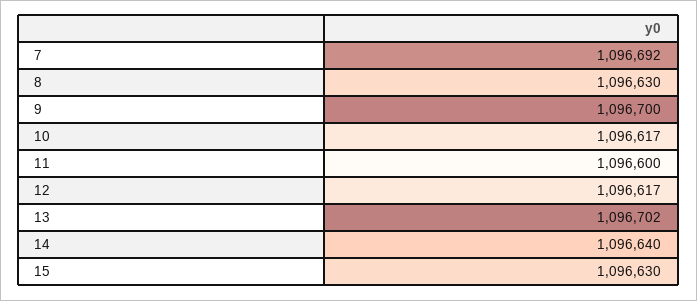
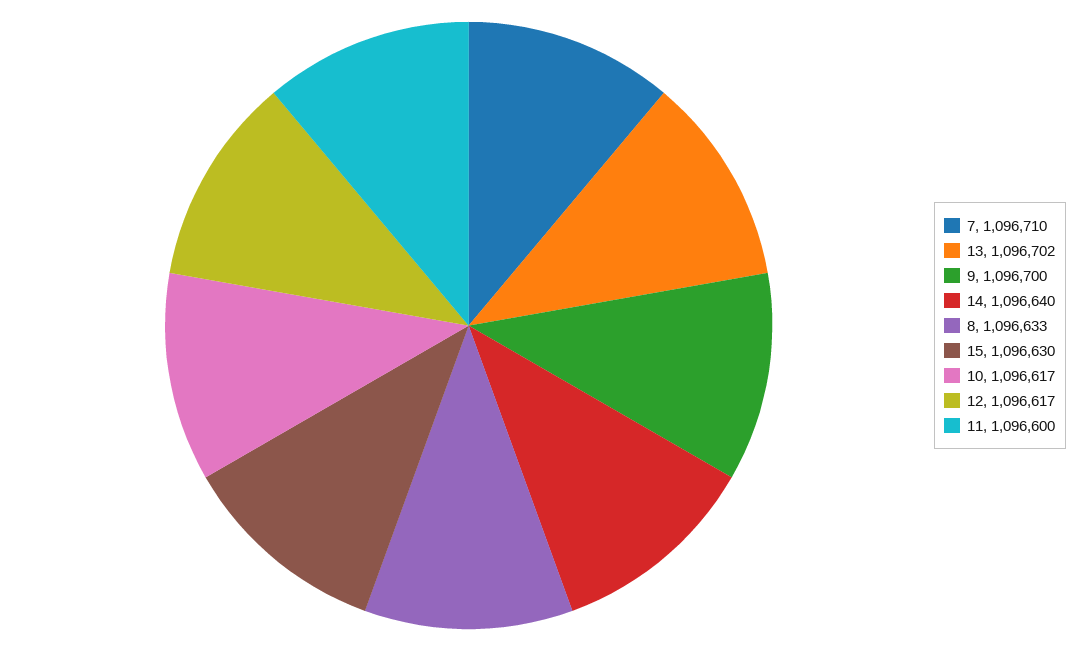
7: 1096692 -> 1096710
8: 1096630 -> 1096633

